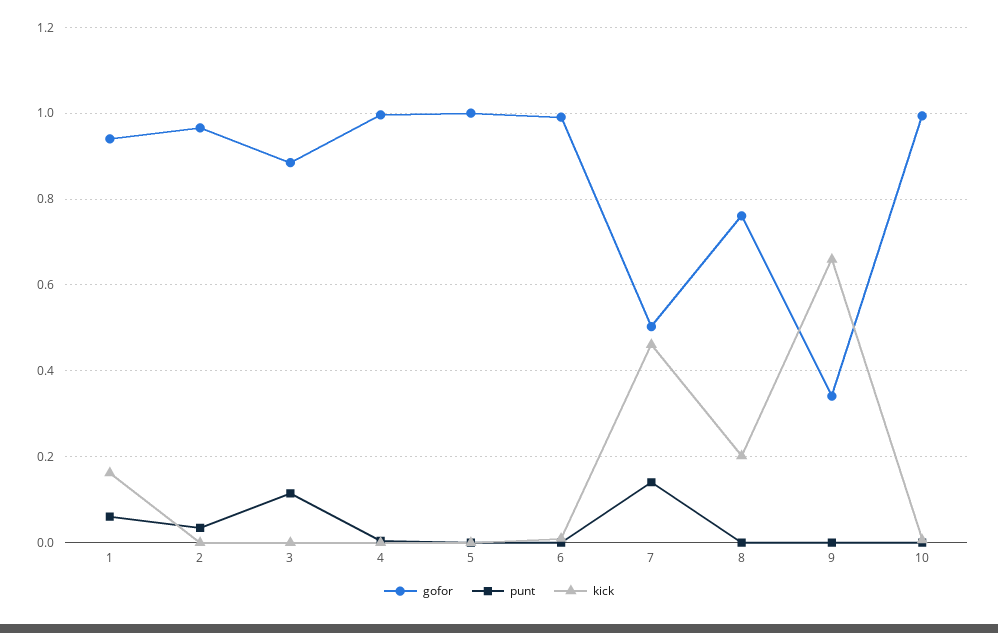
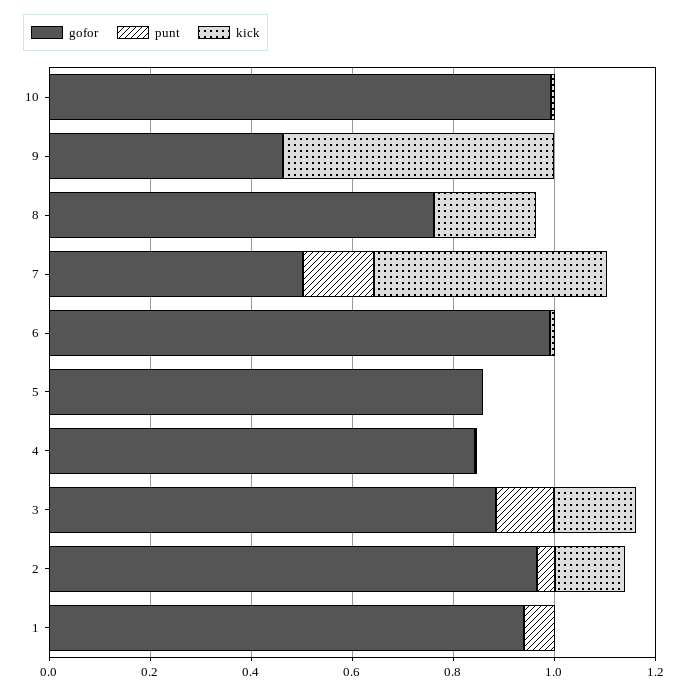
kick, 1: 0.16 -> 0
kick, 2: 0 -> 0.15
kick, 3: 0 -> 0.15
gofor, 4: 1 -> 0.85
gofor, 5: 1 -> 0.85
gofor, 9: 0.34 -> 0.45
kick, 9: 0.66 -> 0.55

